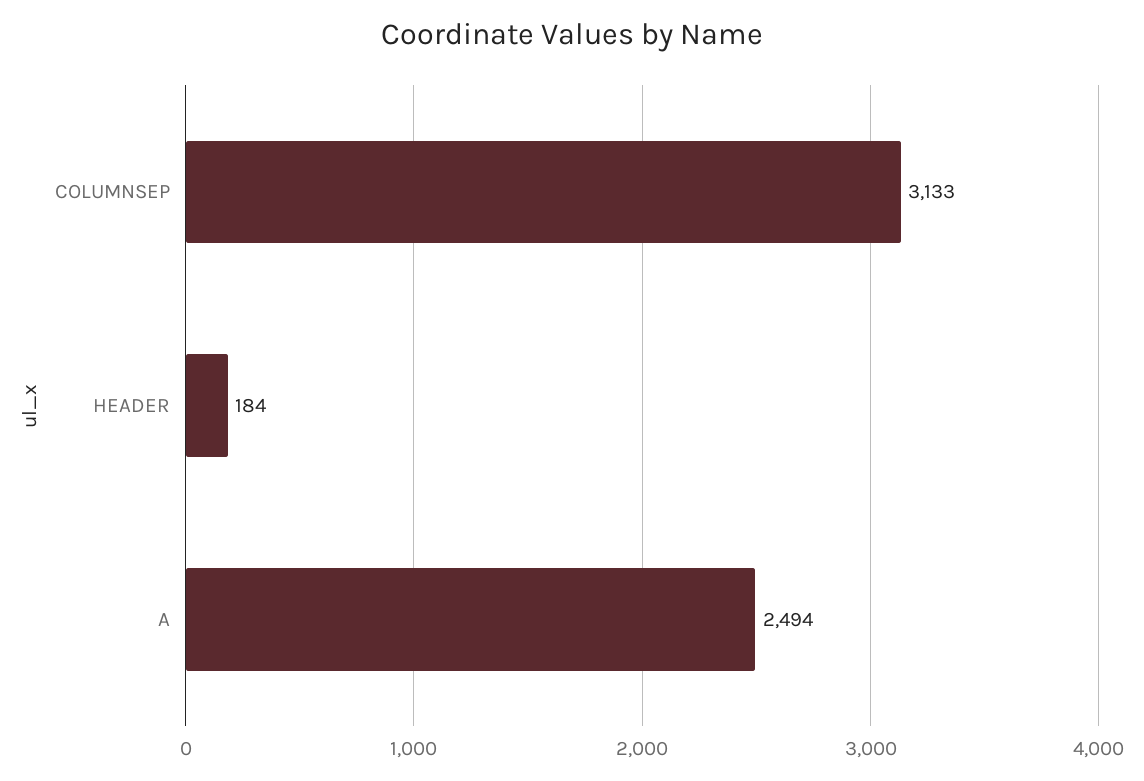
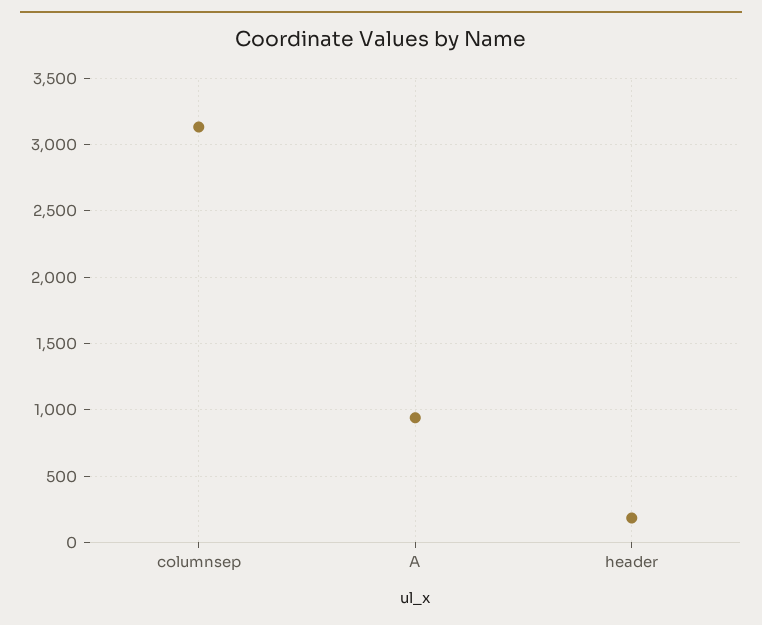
A: 2494 -> 950

